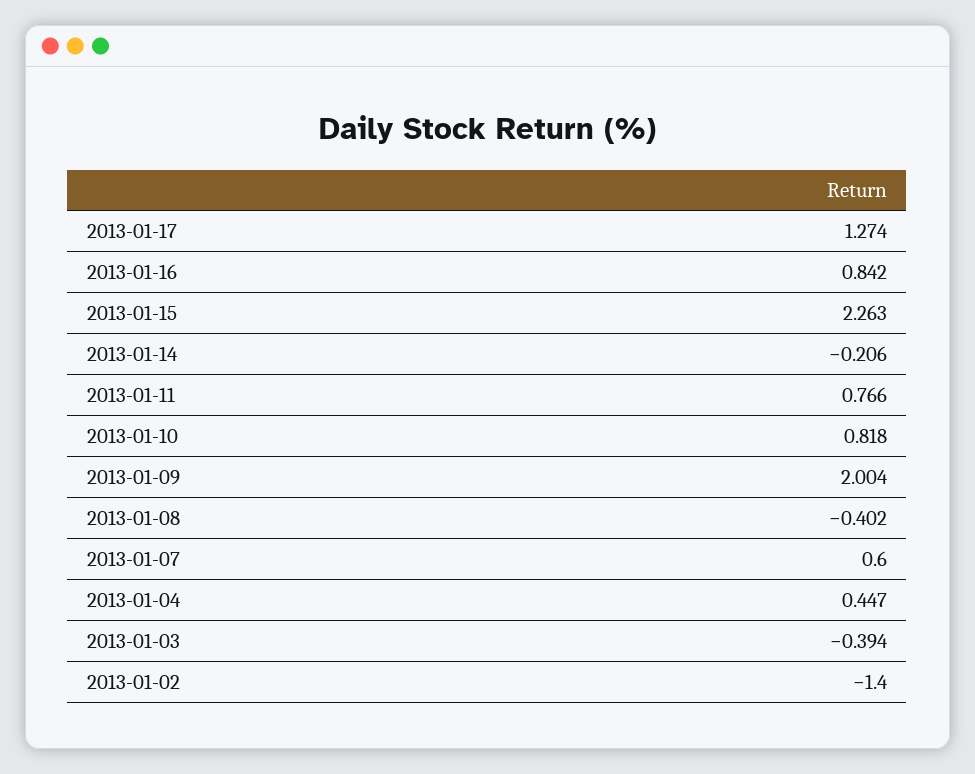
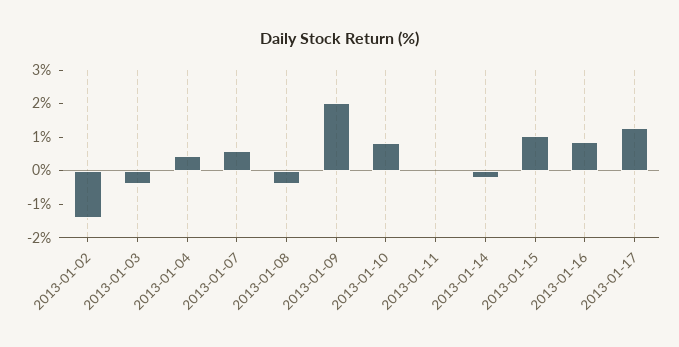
2013-01-15: 2.263 -> 1
2013-01-11: 0.766 -> 0

